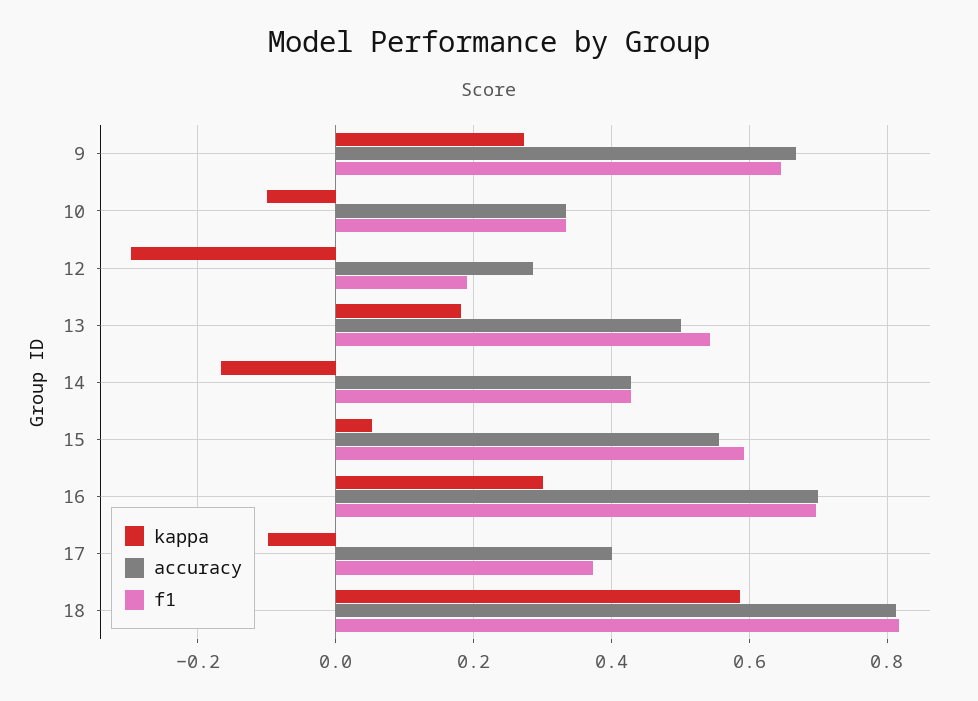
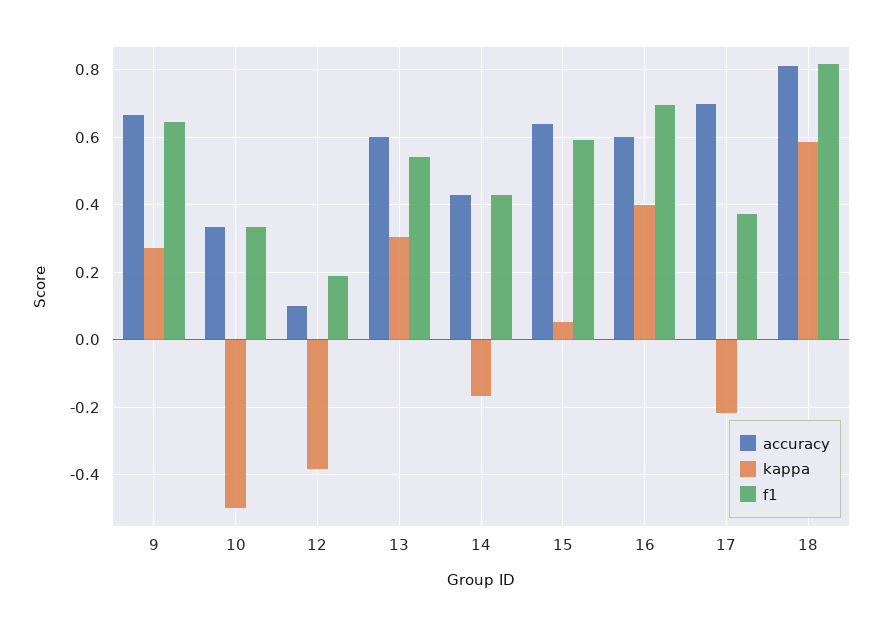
kappa, 10: -0.1 -> -0.5
kappa, 12: -0.3 -> -0.38
accuracy, 12: 0.28 -> 0.1
kappa, 13: 0.18 -> 0.3
accuracy, 13: 0.5 -> 0.6
accuracy, 15: 0.56 -> 0.64
kappa, 16: 0.3 -> 0.4
accuracy, 16: 0.7 -> 0.6
kappa, 17: -0.1 -> -0.22
accuracy, 17: 0.4 -> 0.7

